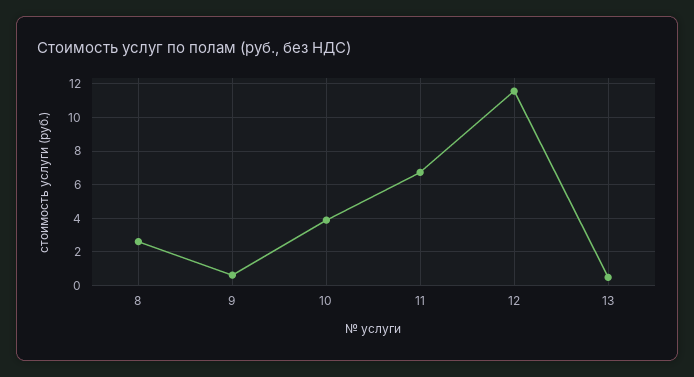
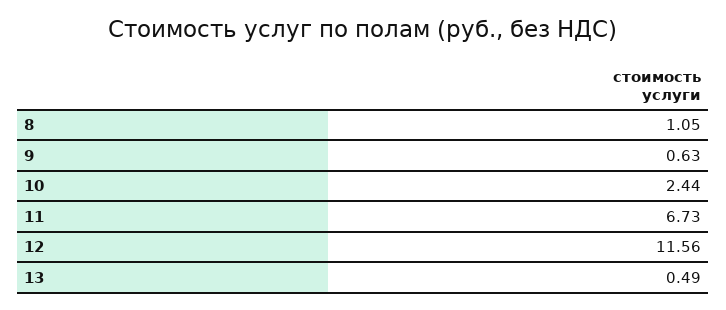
8: 2.5 -> 1.05
10: 4 -> 2.44

